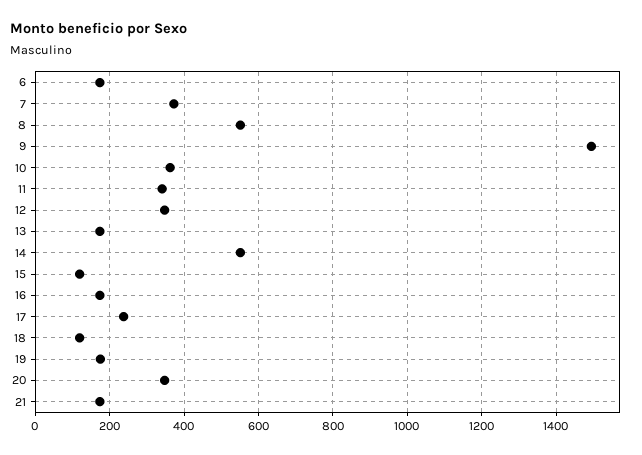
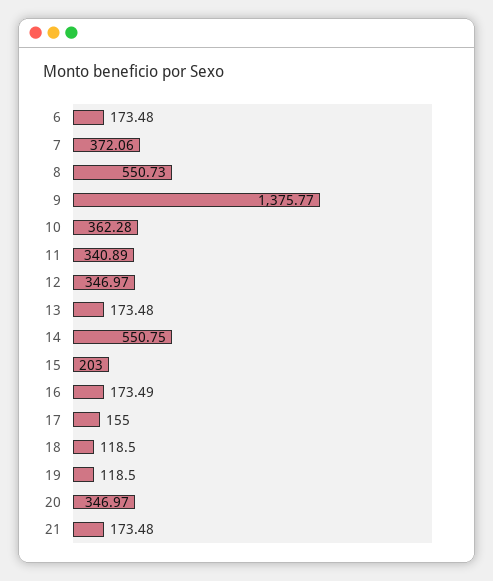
9: 1500 -> 1375.77
15: 120 -> 203
17: 240 -> 155
19: 180 -> 118.5

